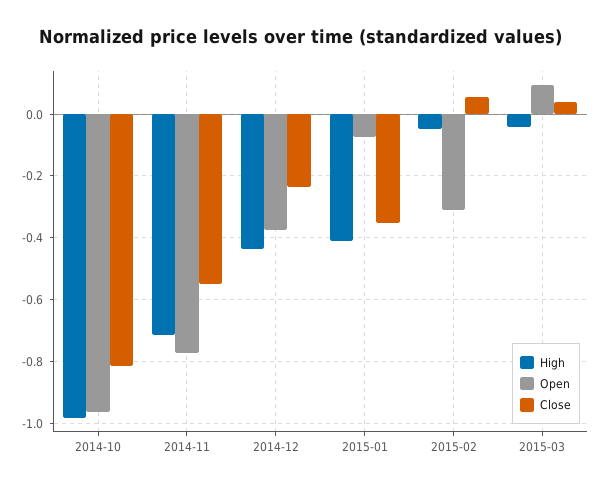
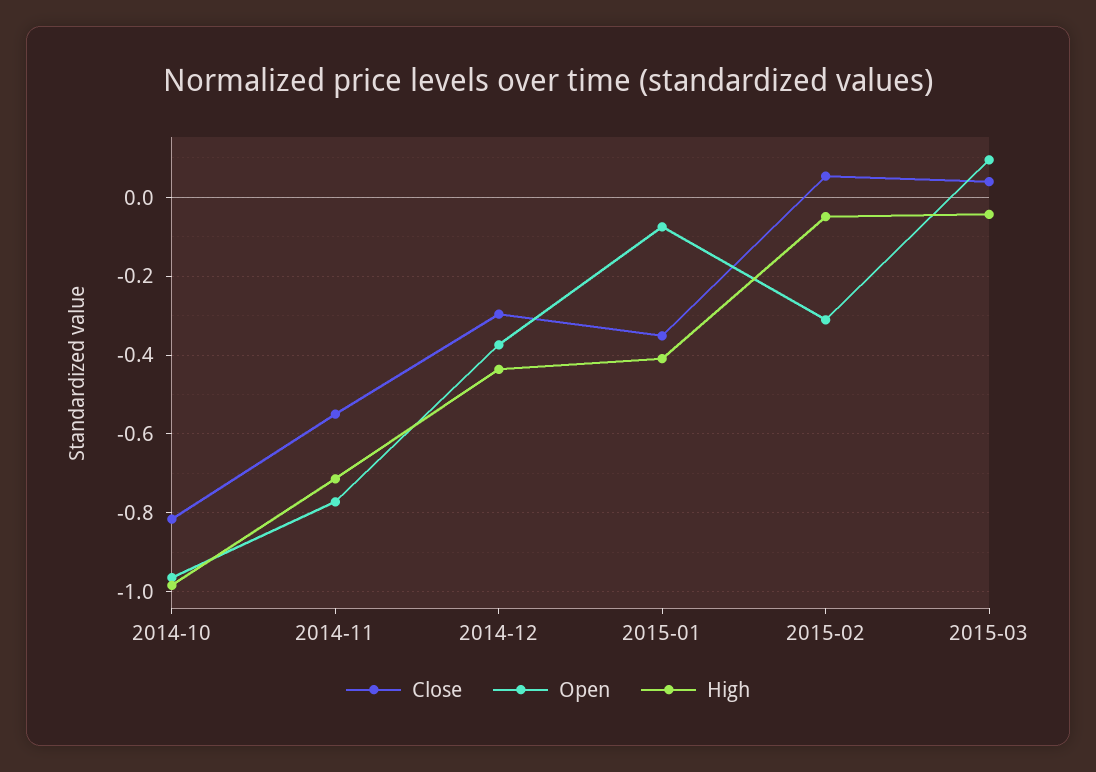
Close, 2014-12: -0.24 -> -0.3

